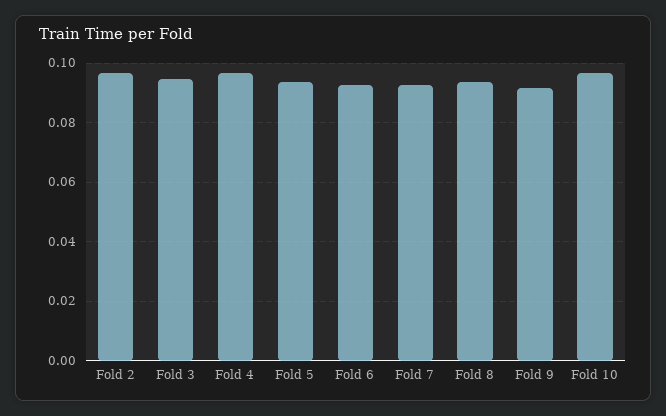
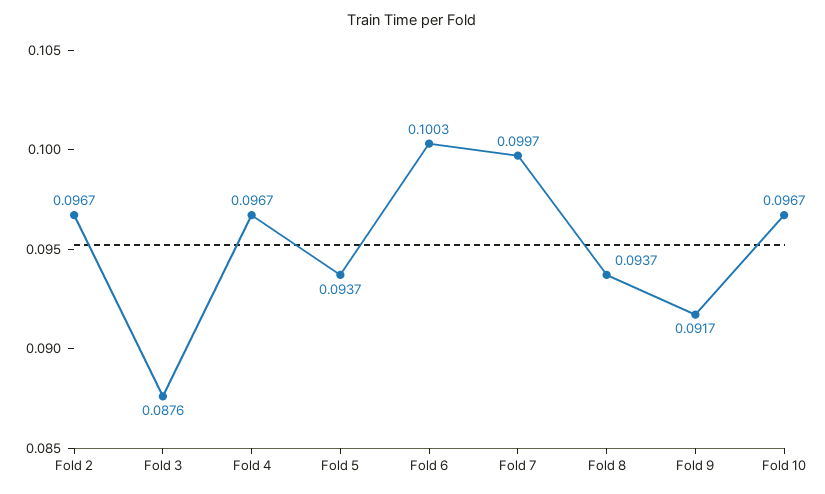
Fold 3: 0.095 -> 0.0876
Fold 6: 0.0925 -> 0.1003
Fold 7: 0.0925 -> 0.0997

